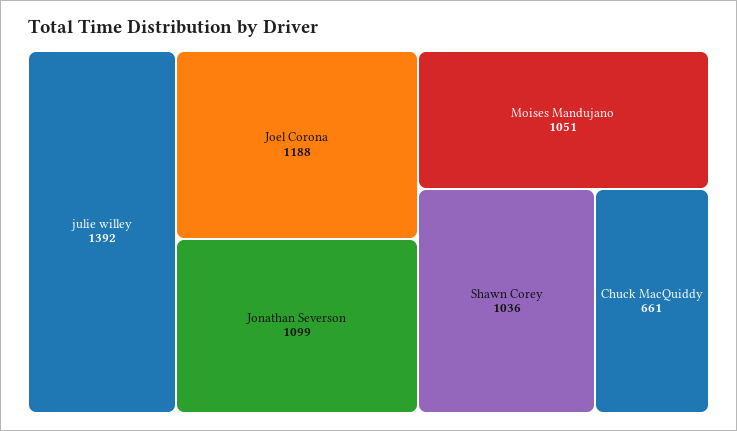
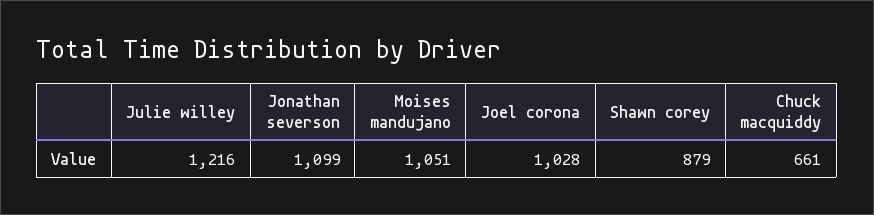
julie willey: 1392 -> 1216
Joel Corona: 1188 -> 1028
Shawn Corey: 1036 -> 879

